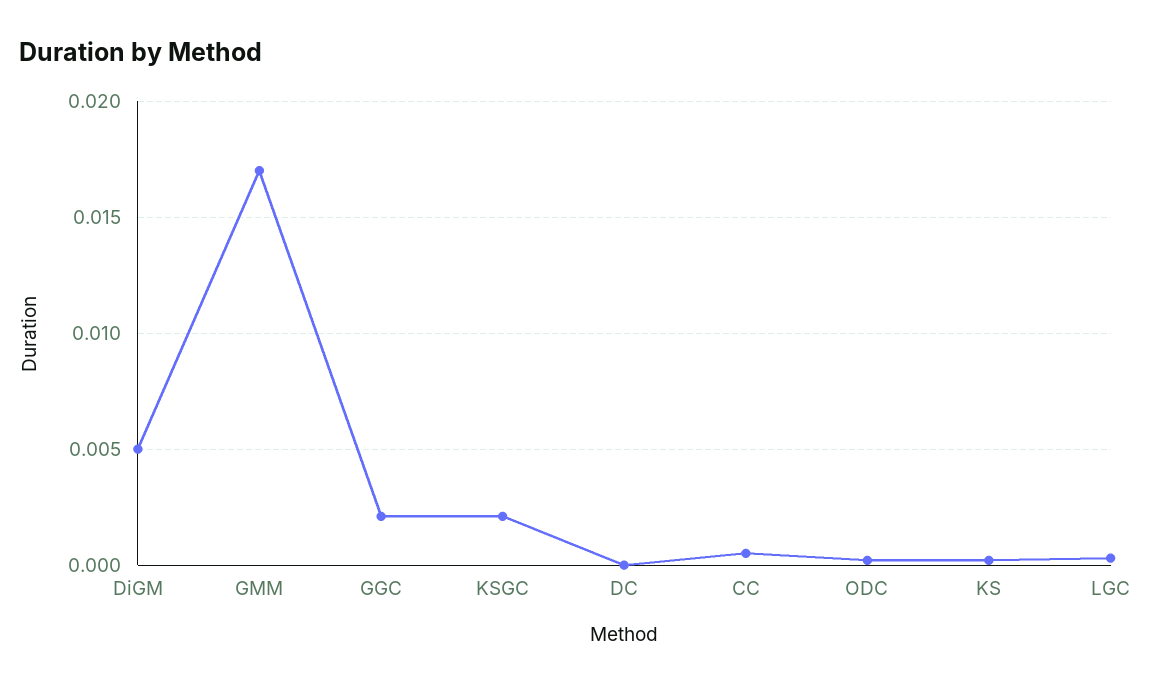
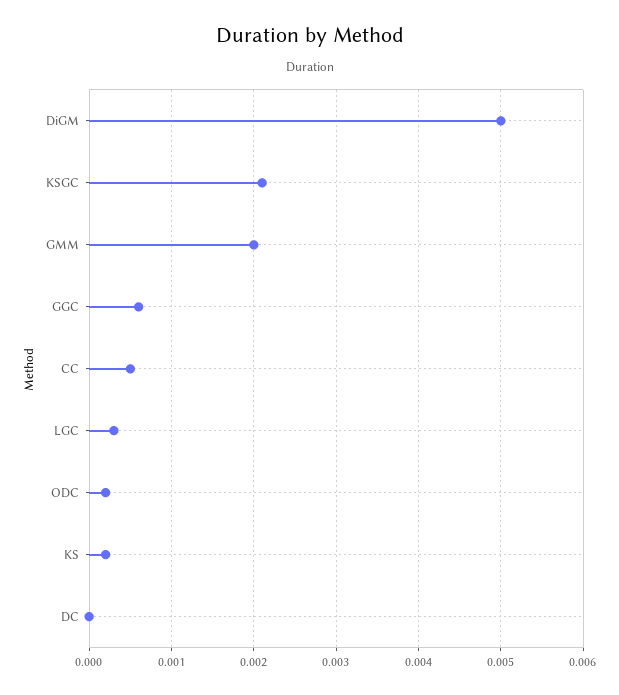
GMM: 0.017 -> 0.002
GGC: 0.002 -> 0.0006

